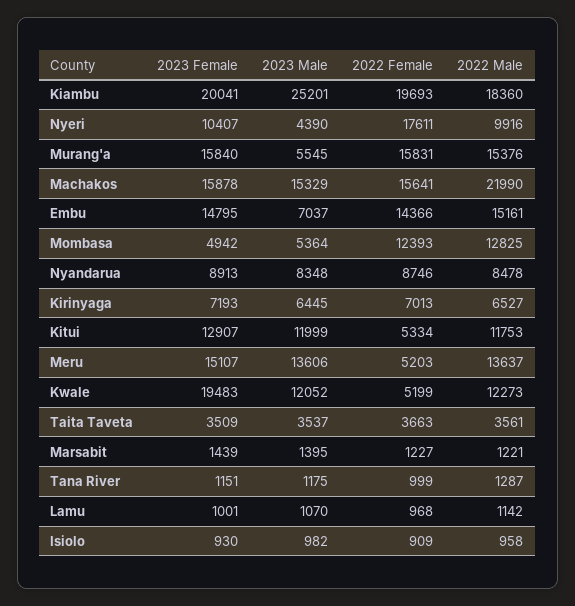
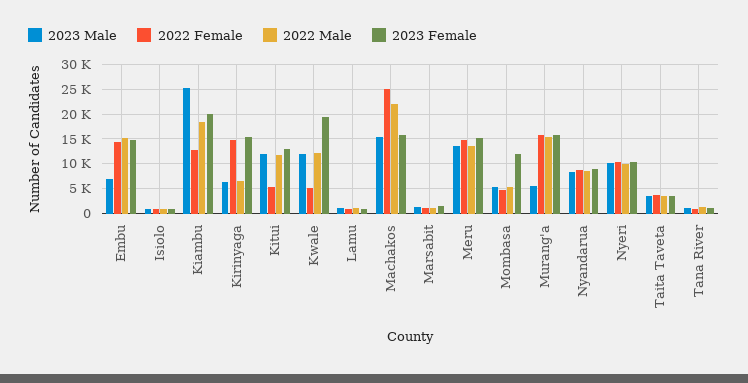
2022 Female, Kiambu: 19693 -> 12500
2023 Male, Nyeri: 4390 -> 10000
2022 Female, Nyeri: 17611 -> 10000
2022 Female, Machakos: 15641 -> 25000
2023 Female, Mombasa: 4942 -> 12500
2022 Female, Mombasa: 12393 -> 5000
2022 Male, Mombasa: 12825 -> 5000
2023 Female, Kirinyaga: 7193 -> 15000
2022 Female, Kirinyaga: 7013 -> 15000
2022 Female, Meru: 5203 -> 15000

